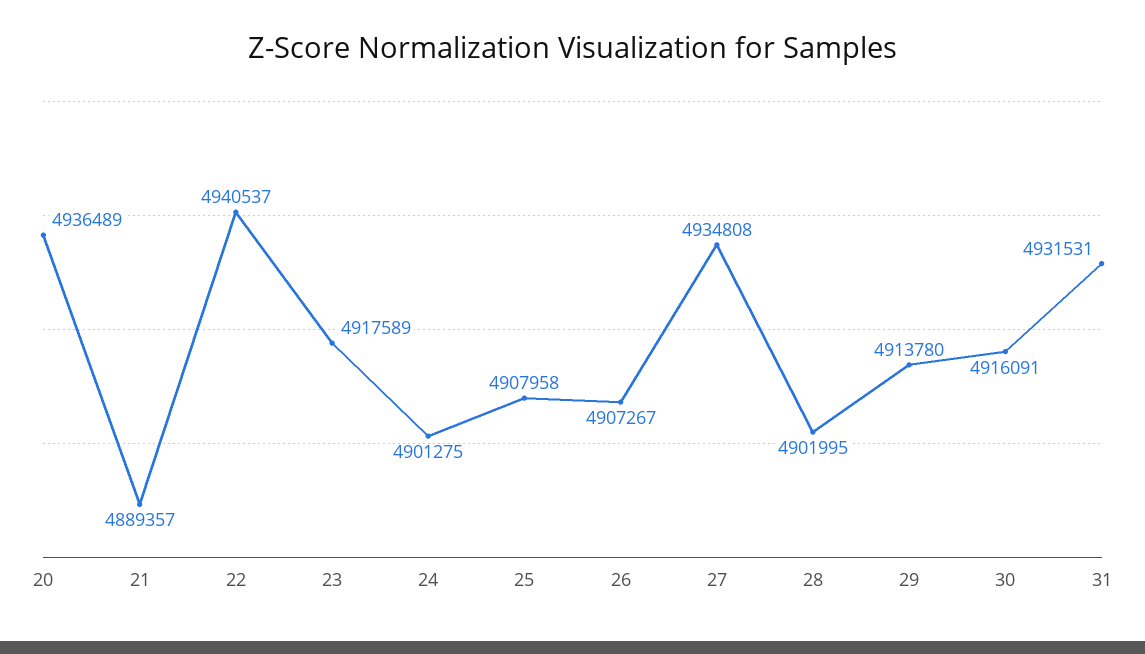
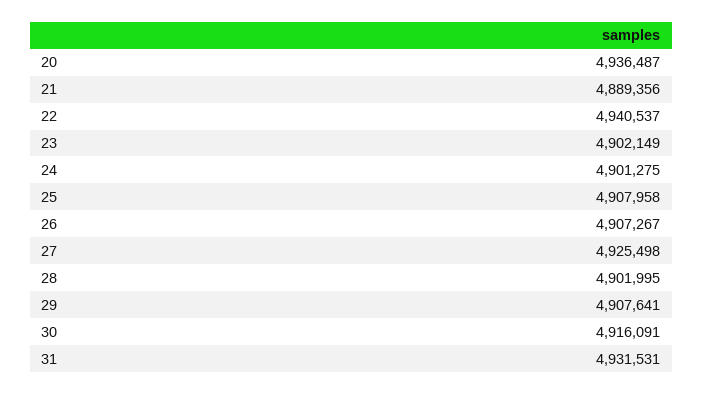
20: 4936489 -> 4936487
21: 4889357 -> 4889356
23: 4917589 -> 4902149
27: 4934808 -> 4925498
29: 4913780 -> 4907641

